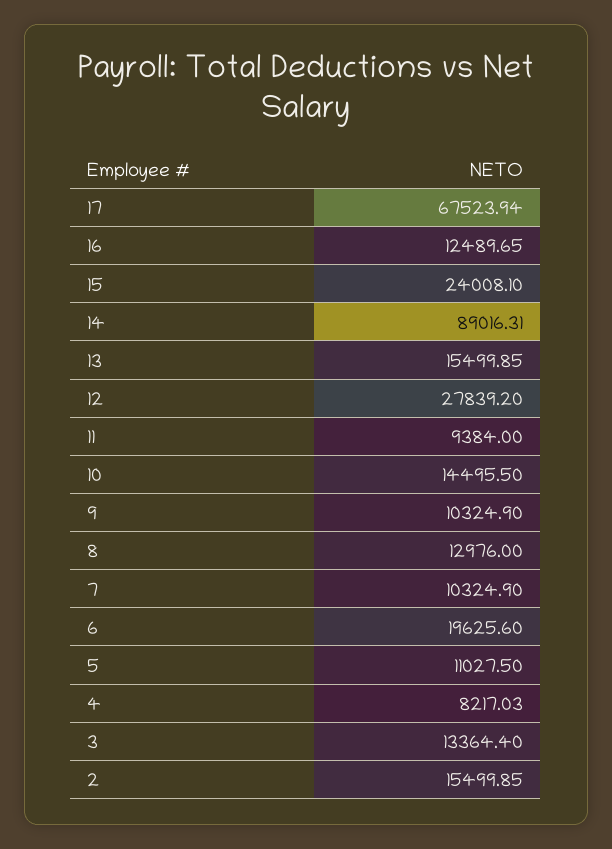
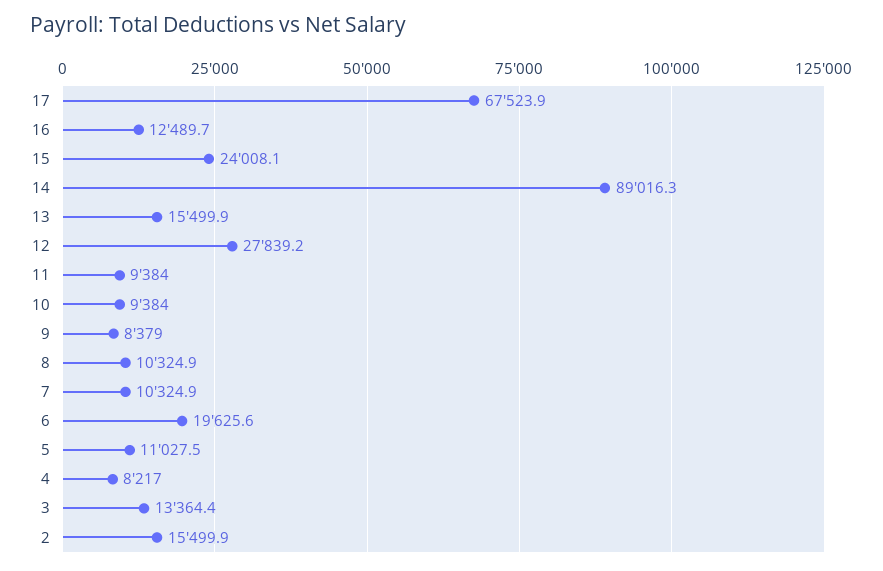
10: 14495.5 -> 9384
9: 10324.9 -> 8379
8: 12976 -> 10324.9

